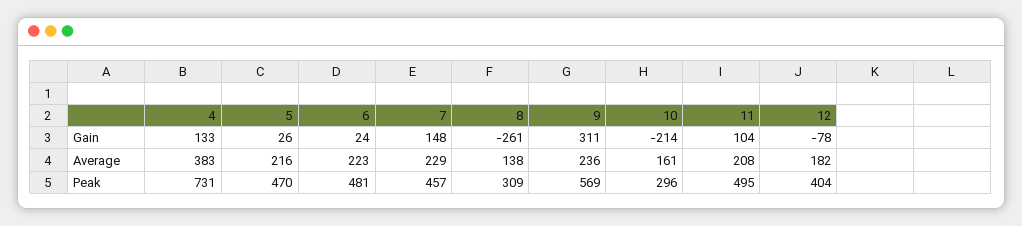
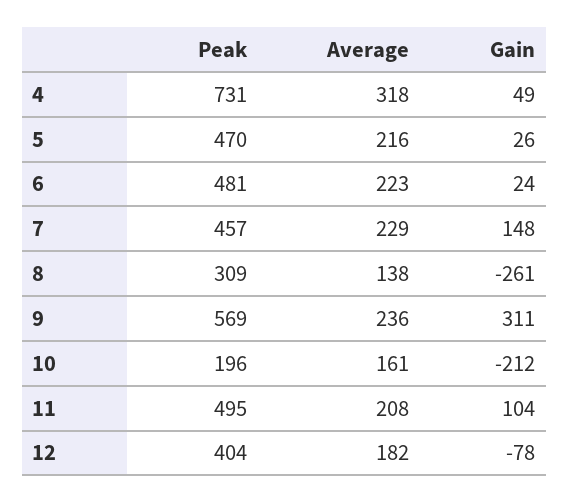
4, Gain: 133 -> 49
10, Gain: -214 -> -212
4, Average: 383 -> 318
10, Peak: 296 -> 196

